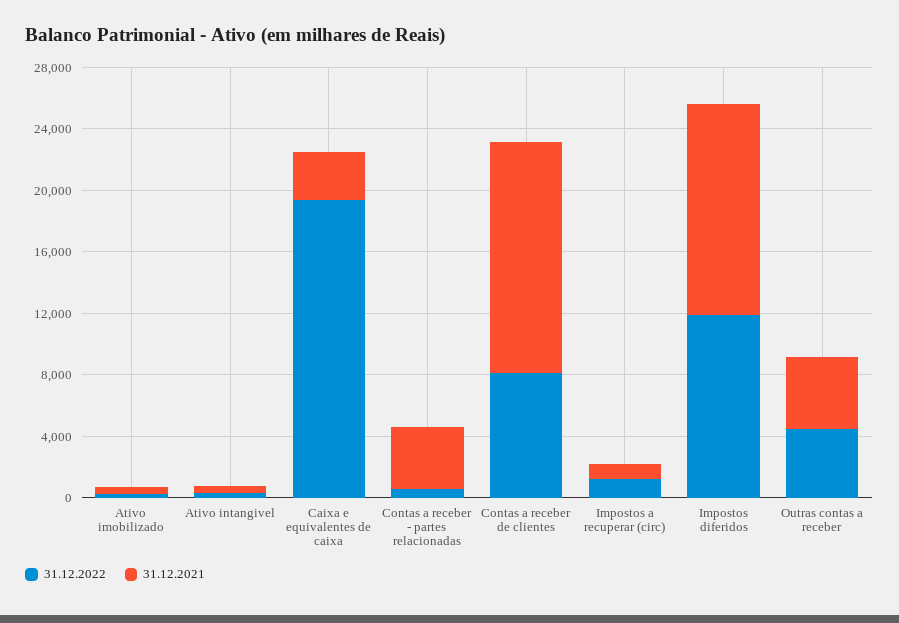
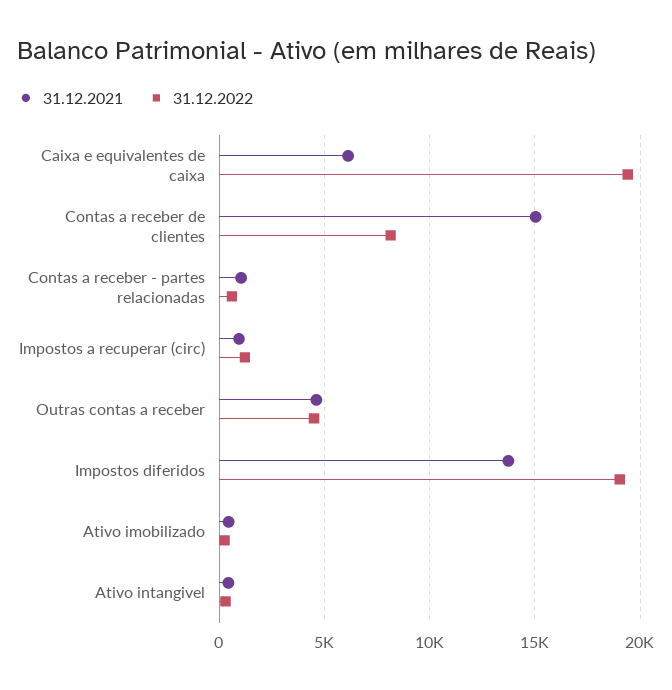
31.12.2021, Caixa e equivalentes de caixa: 3000 -> 6000
31.12.2021, Contas a receber - partes relacionadas: 4000 -> 1000
31.12.2022, Impostos diferidos: 12000 -> 19000

